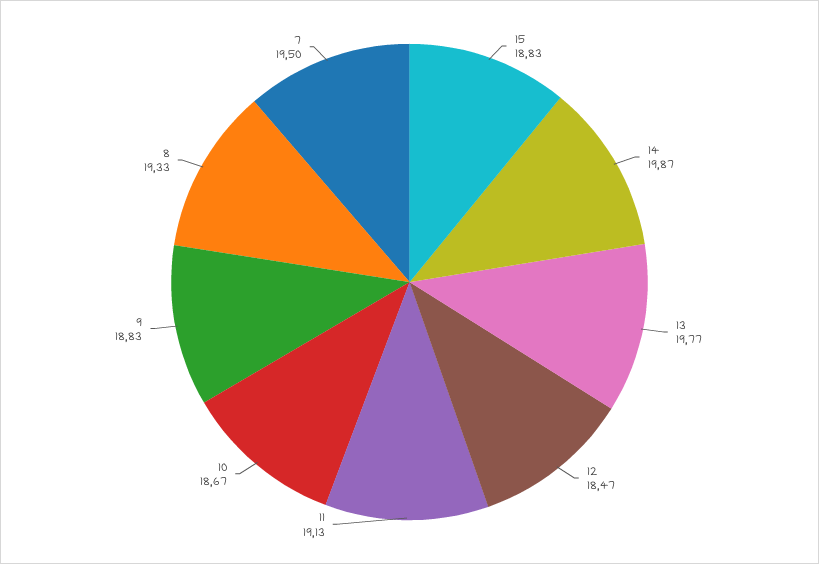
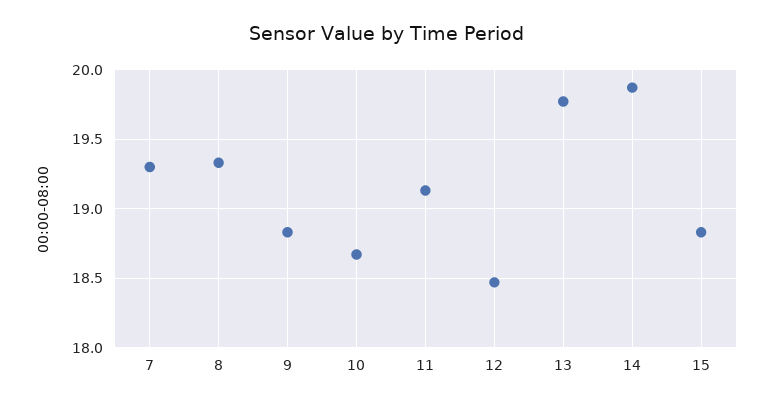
7: 19.5 -> 19.3

